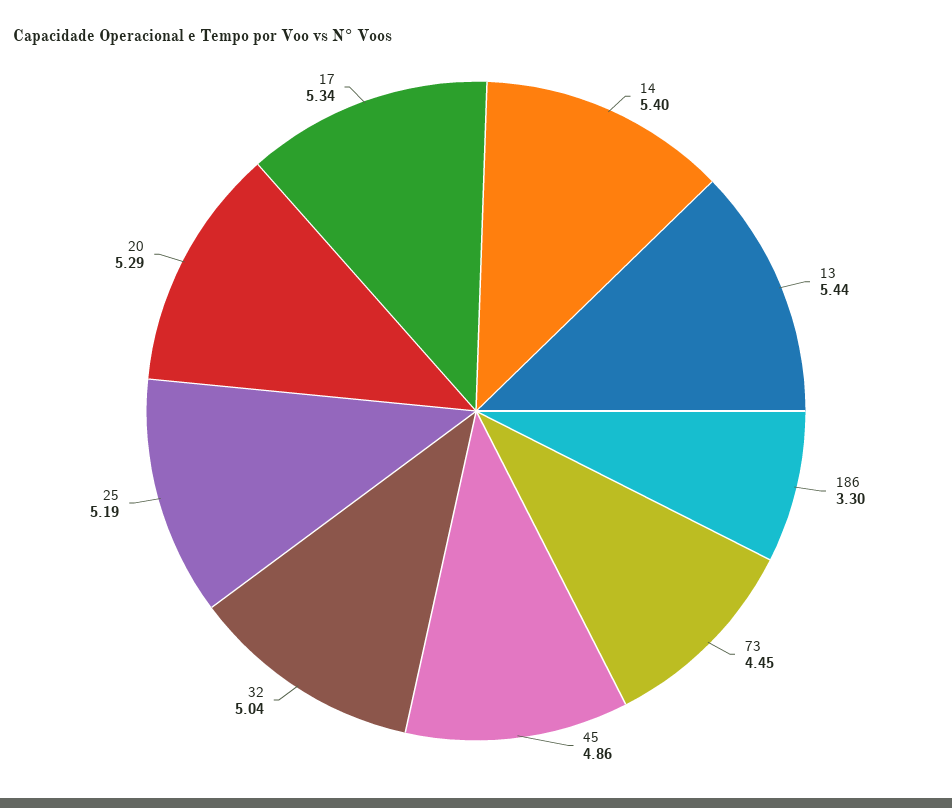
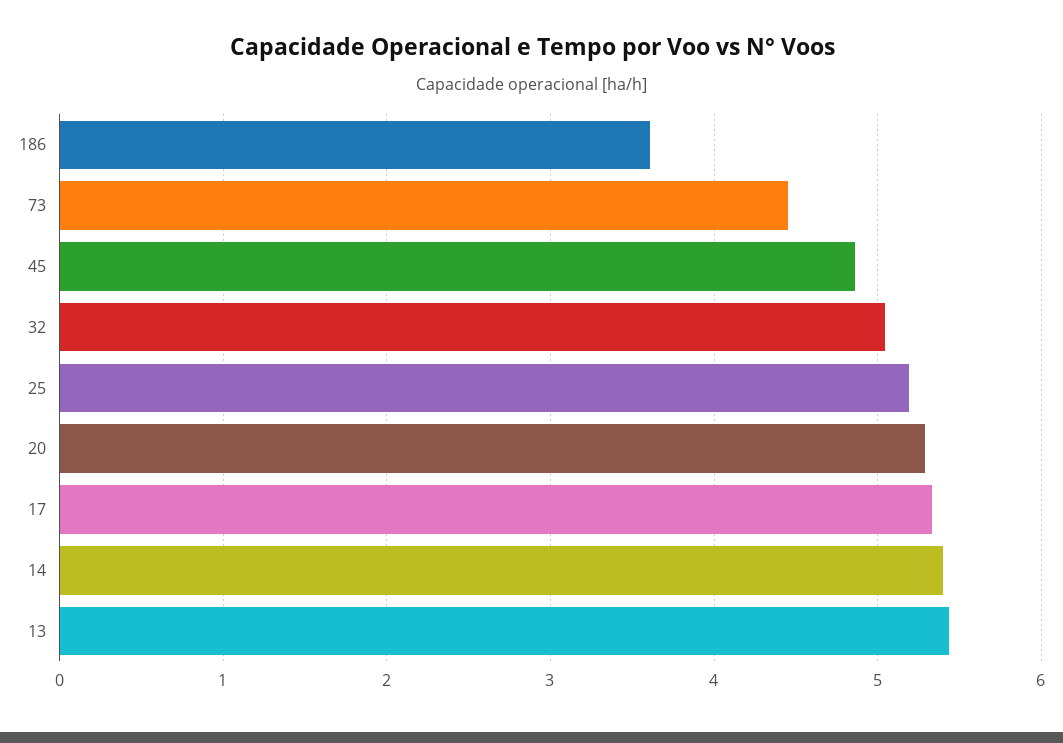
186: 3.3 -> 3.6

